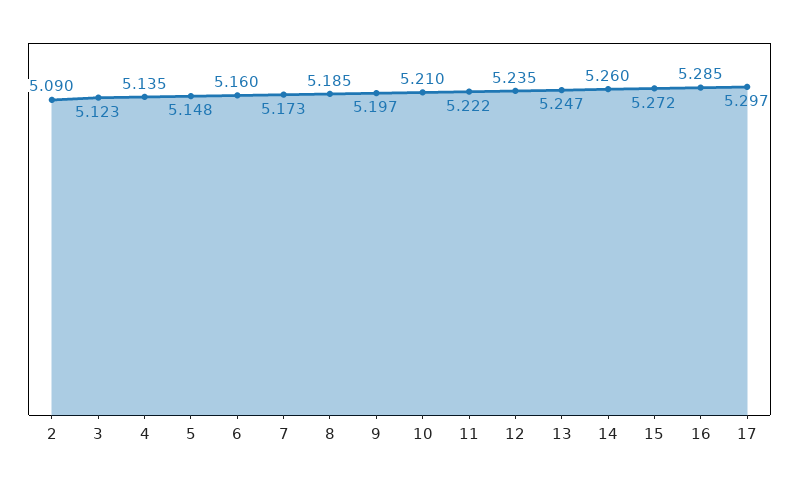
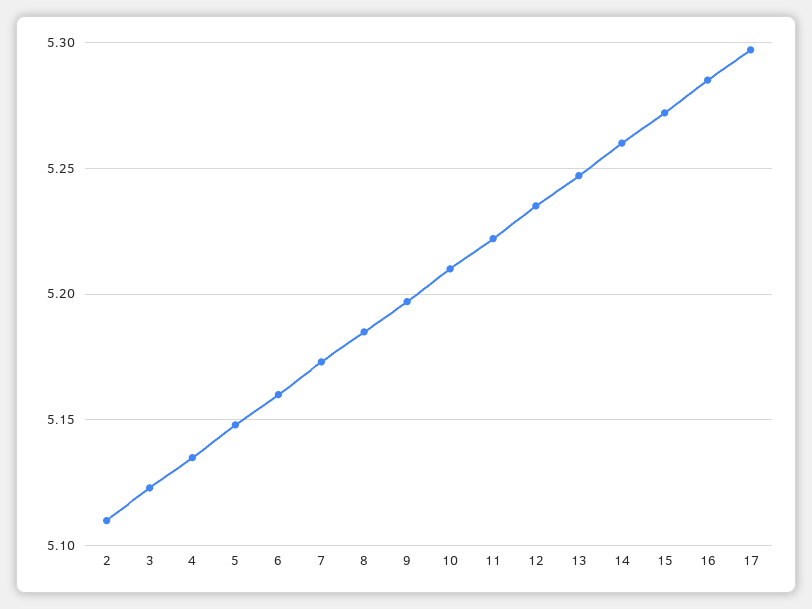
2: 5.09 -> 5.11

